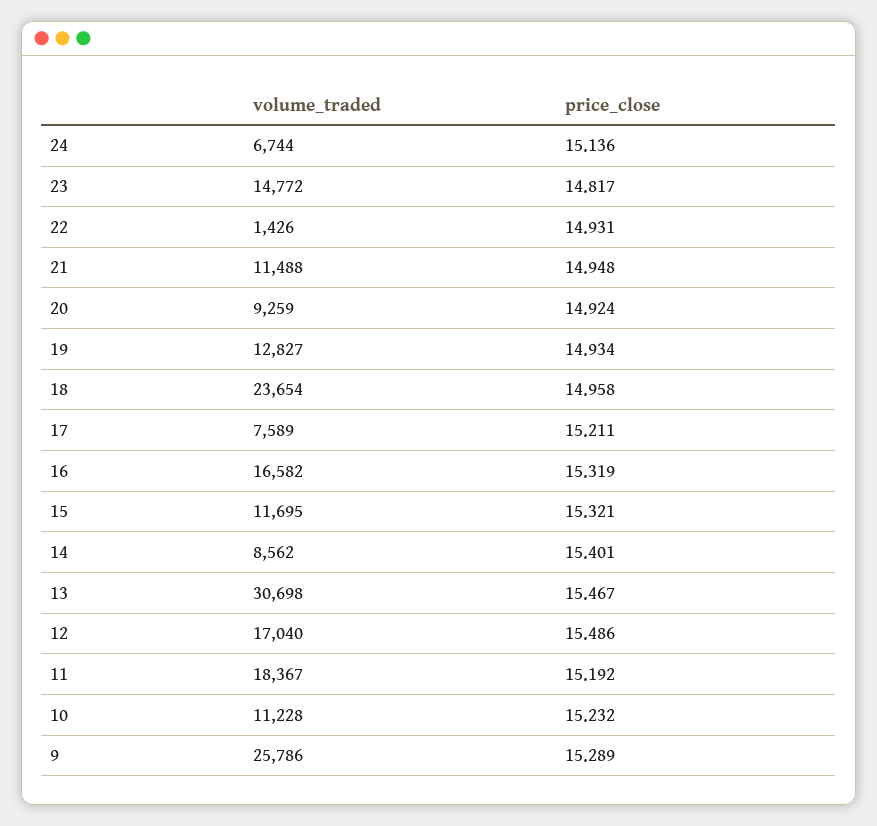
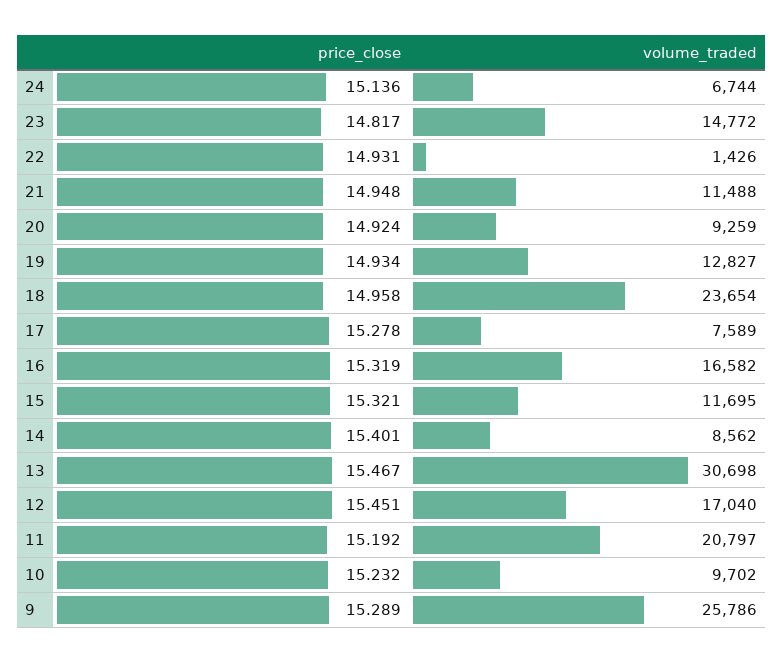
price_close, 17: 15.211 -> 15.278
price_close, 12: 15.486 -> 15.451
volume_traded, 11: 18367 -> 20797
volume_traded, 10: 11228 -> 9702

